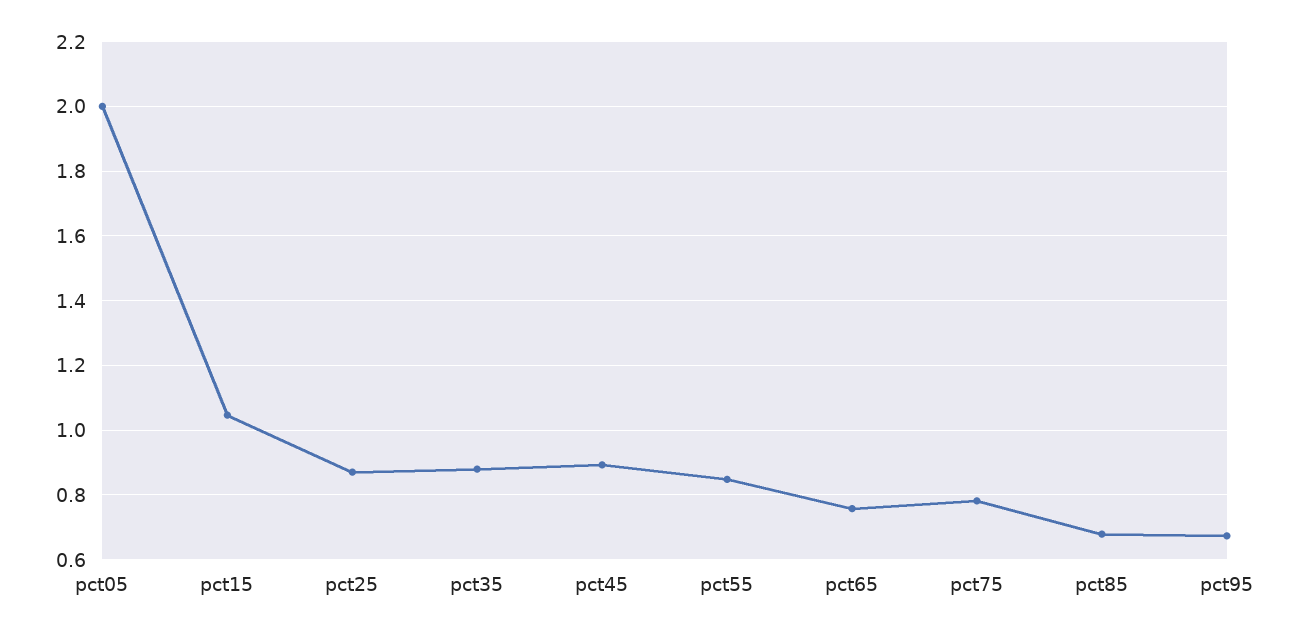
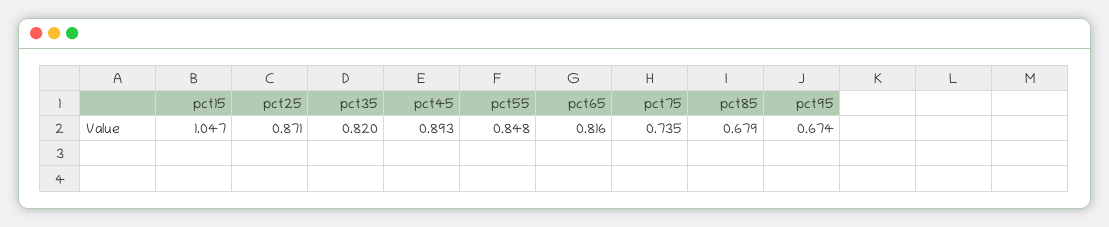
pct05: 2 -> none
pct35: 0.88 -> 0.82
pct65: 0.76 -> 0.816
pct75: 0.78 -> 0.735

